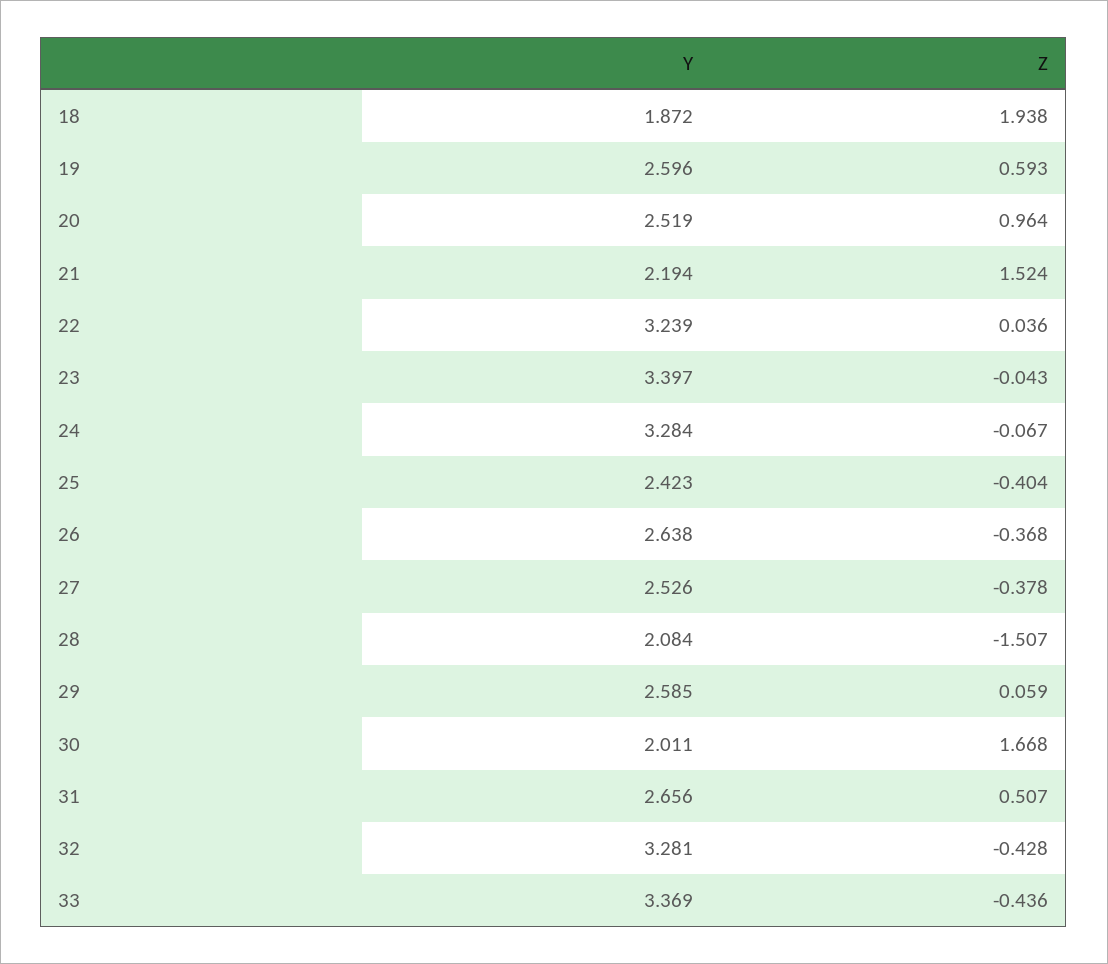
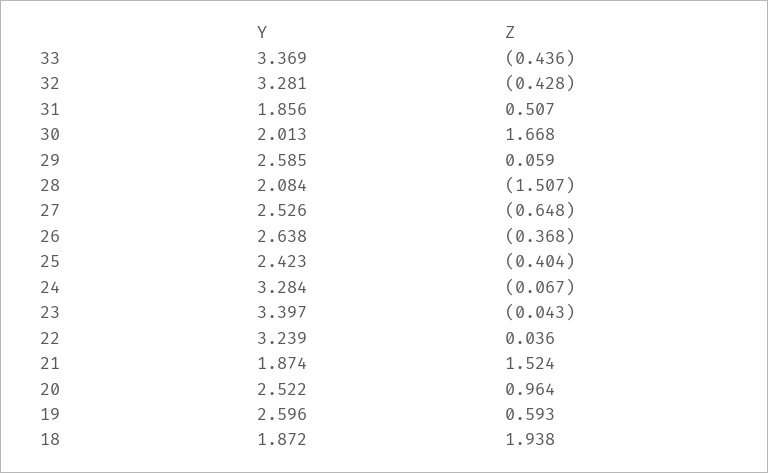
Y, 20: 2.519 -> 2.522
Y, 21: 2.194 -> 1.874
Z, 27: -0.378 -> -0.648
Y, 30: 2.011 -> 2.013
Y, 31: 2.656 -> 1.856

